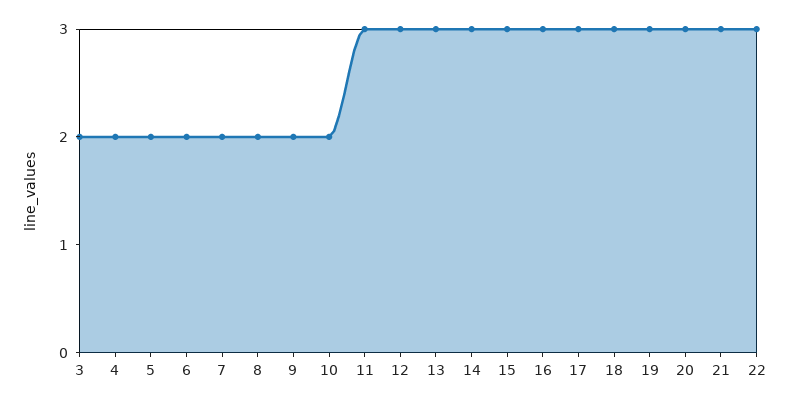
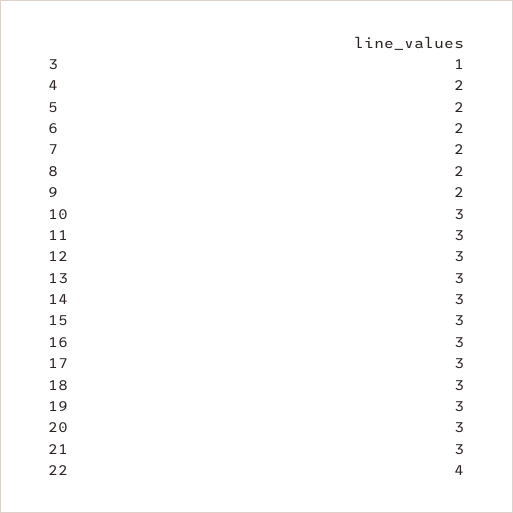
3: 2 -> 1
10: 2 -> 3
22: 3 -> 4

